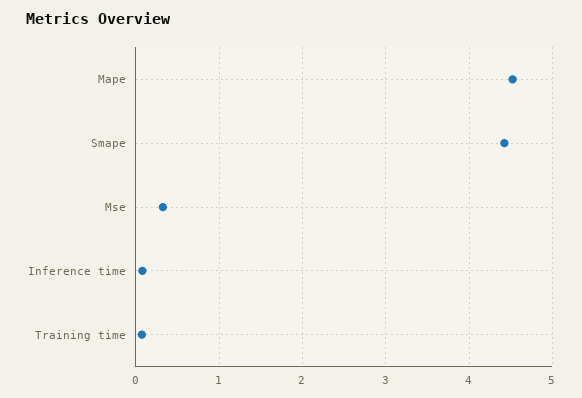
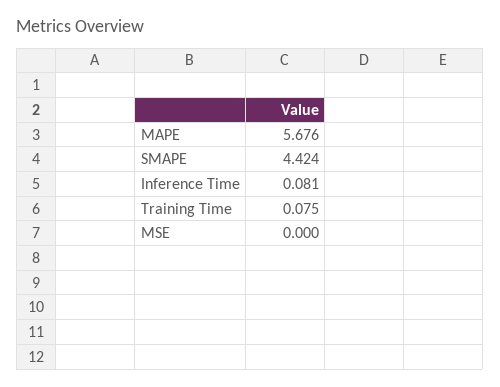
Mape: 4.5 -> 5.676
Mse: 0.3 -> 0

